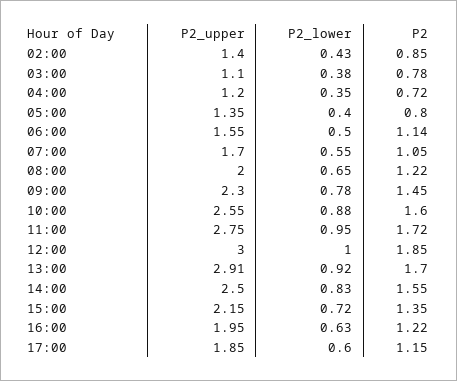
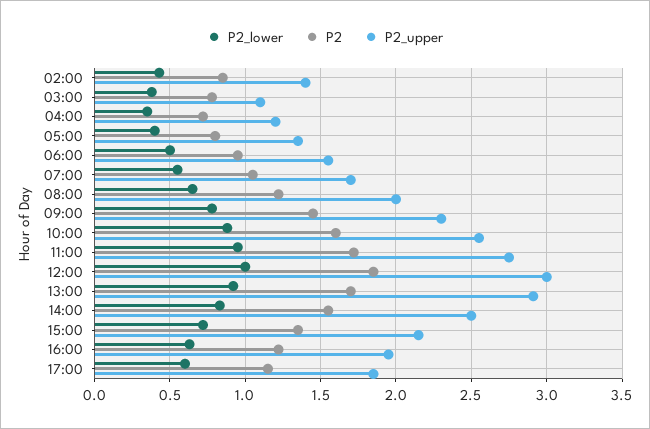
P2, 06:00: 1.14 -> 0.95

